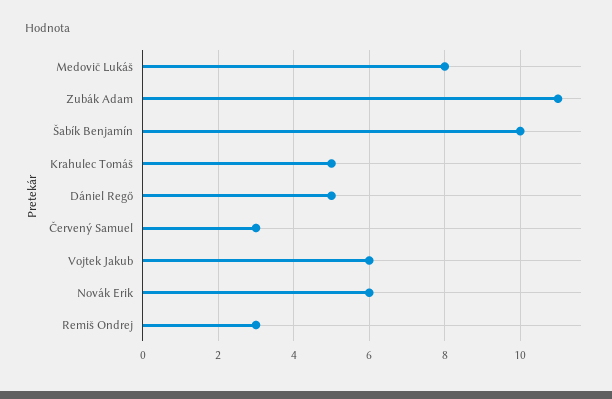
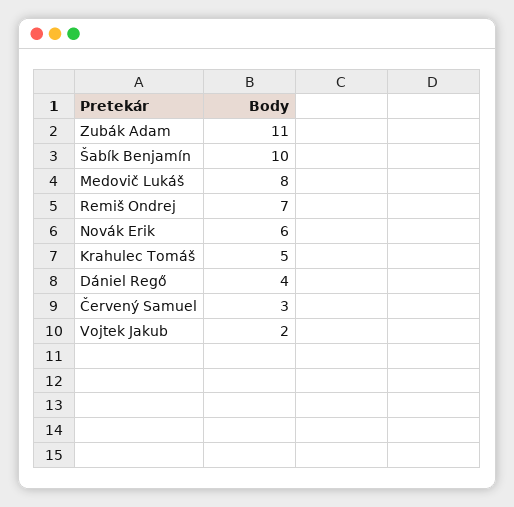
Dániel Regő: 5 -> 4
Vojtek Jakub: 6 -> 2
Remiš Ondrej: 3 -> 7

